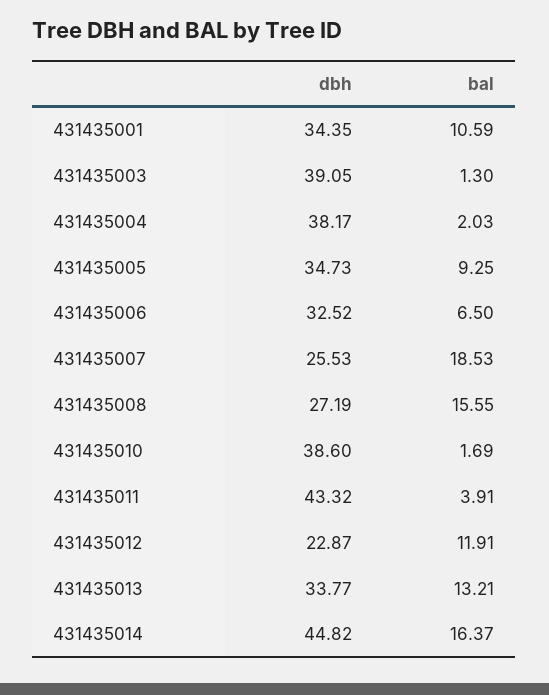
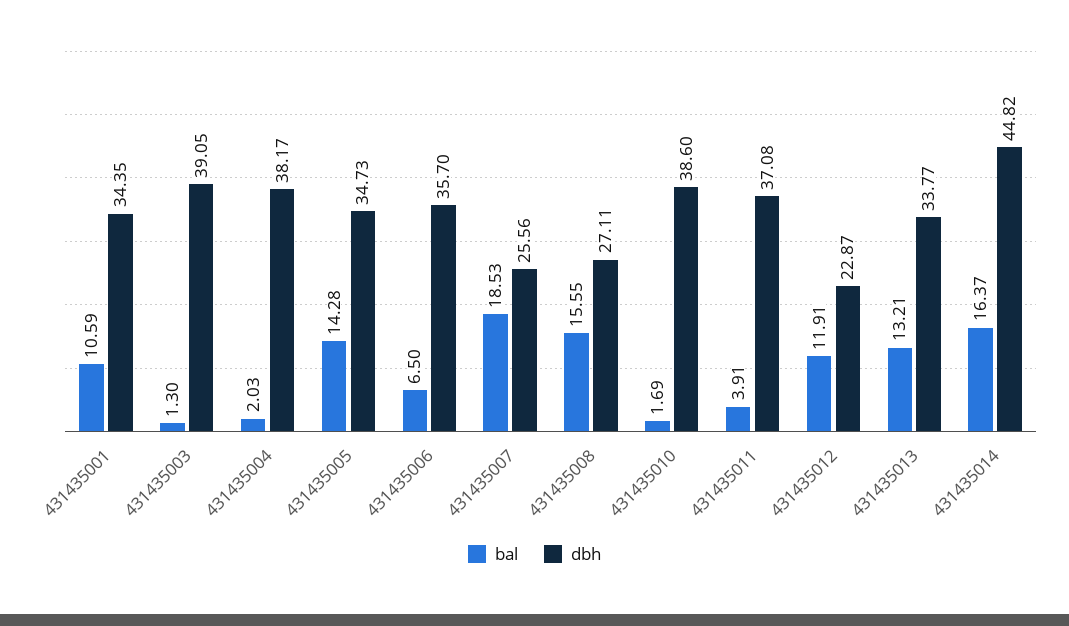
bal, 431435005: 9.25 -> 14.28
dbh, 431435006: 32.52 -> 35.7
dbh, 431435007: 25.53 -> 25.56
dbh, 431435008: 27.19 -> 27.11
dbh, 431435011: 43.32 -> 37.08

